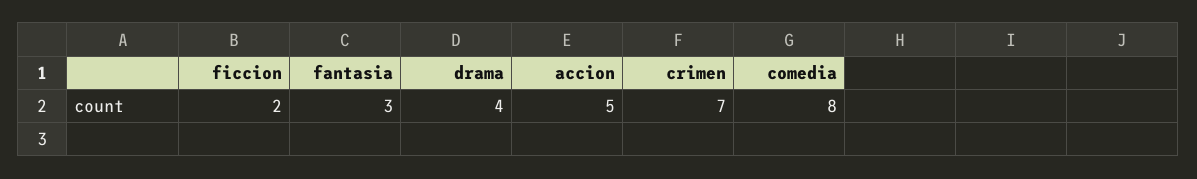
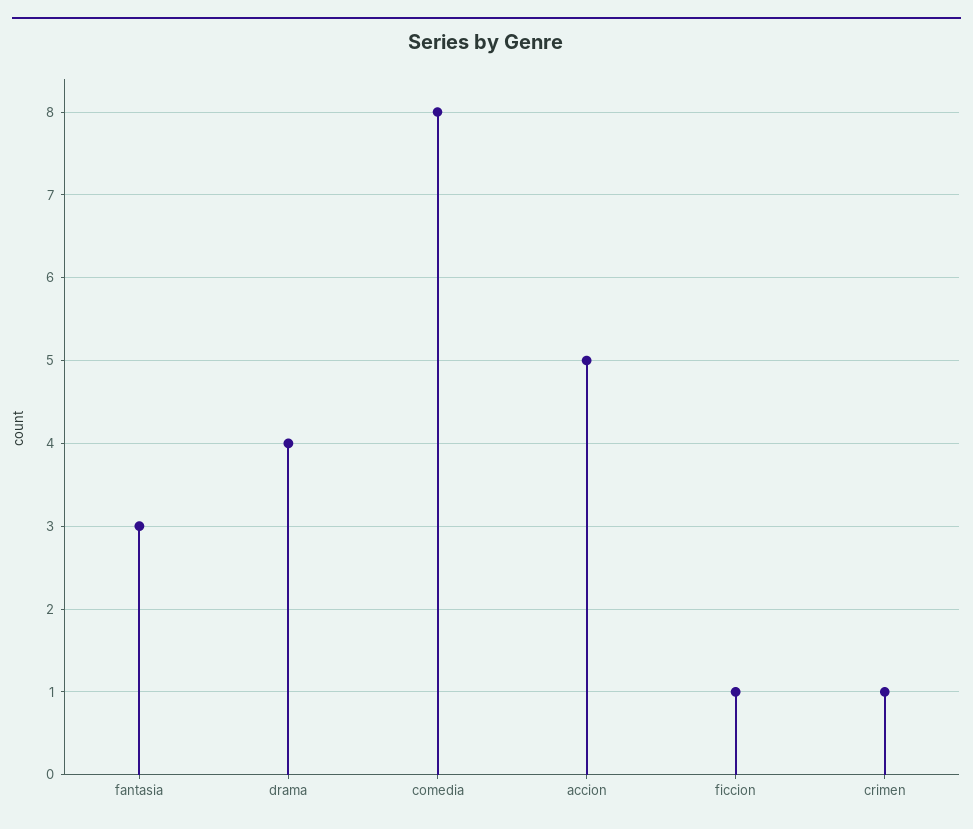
ficcion: 2 -> 1
crimen: 7 -> 1

